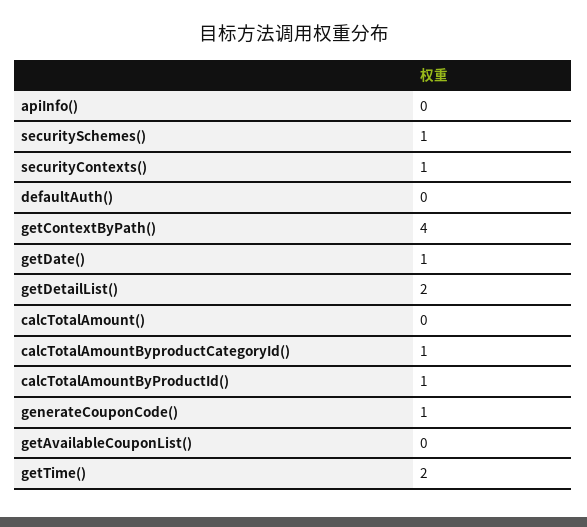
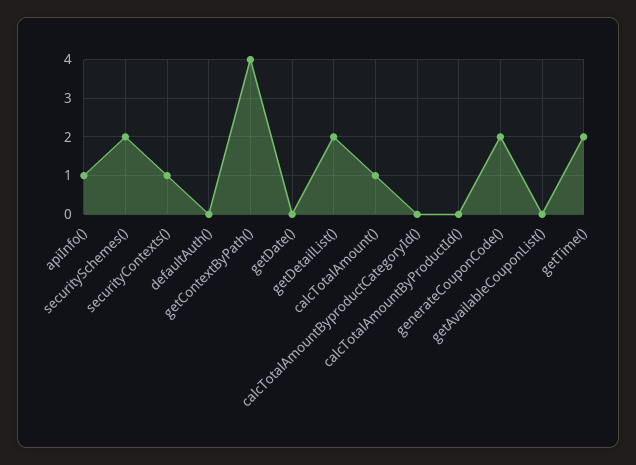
apiInfo(): 0 -> 1
securitySchemes(): 1 -> 2
getDate(): 1 -> 0
calcTotalAmount(): 0 -> 1
calcTotalAmountByproductCategoryId(): 1 -> 0
calcTotalAmountByProductId(): 1 -> 0
generateCouponCode(): 1 -> 2

